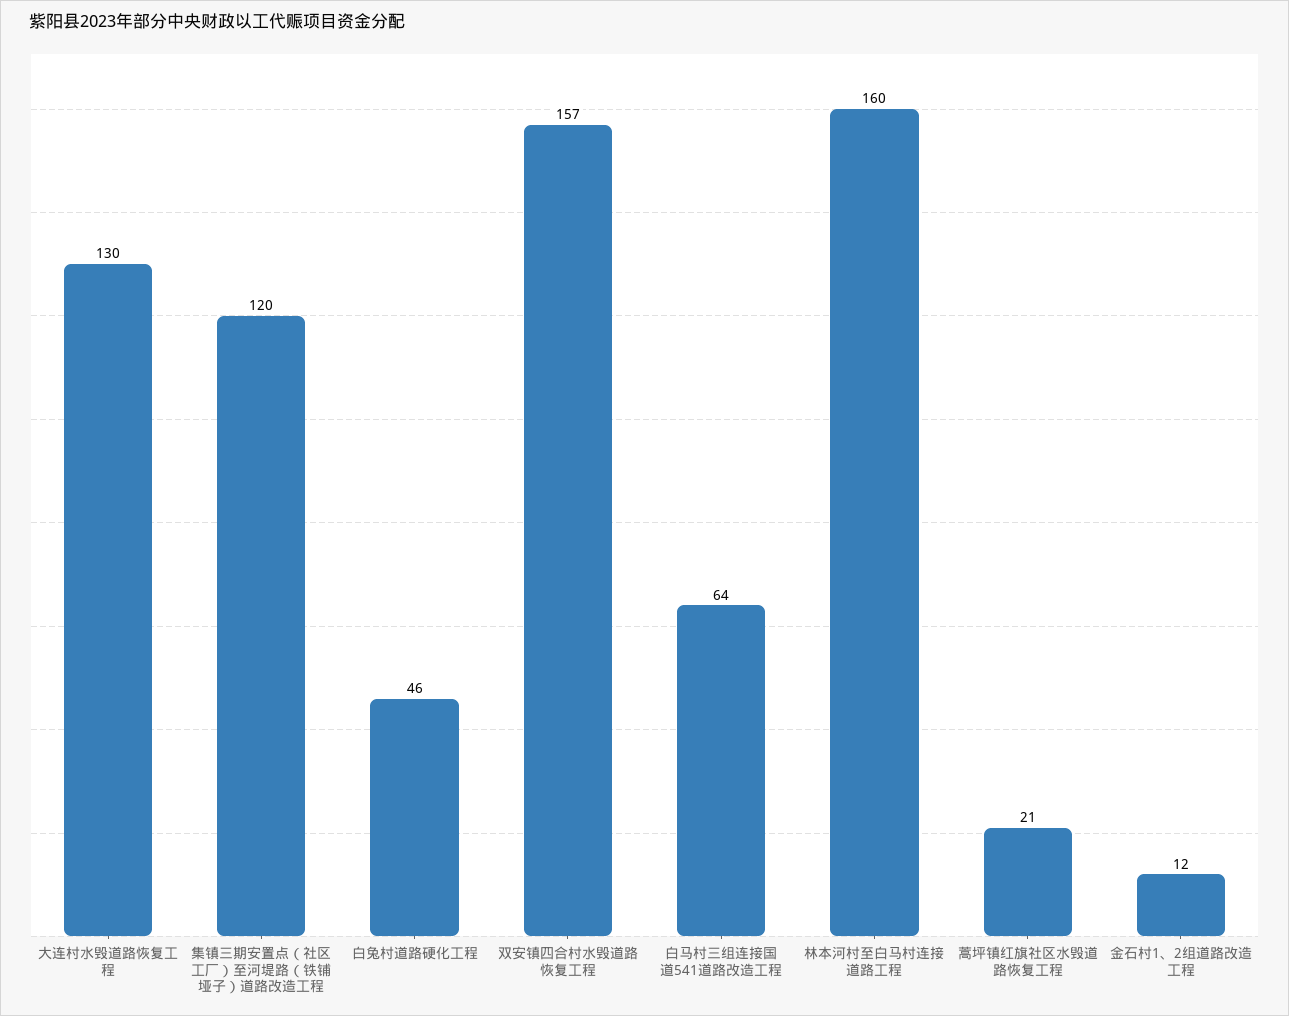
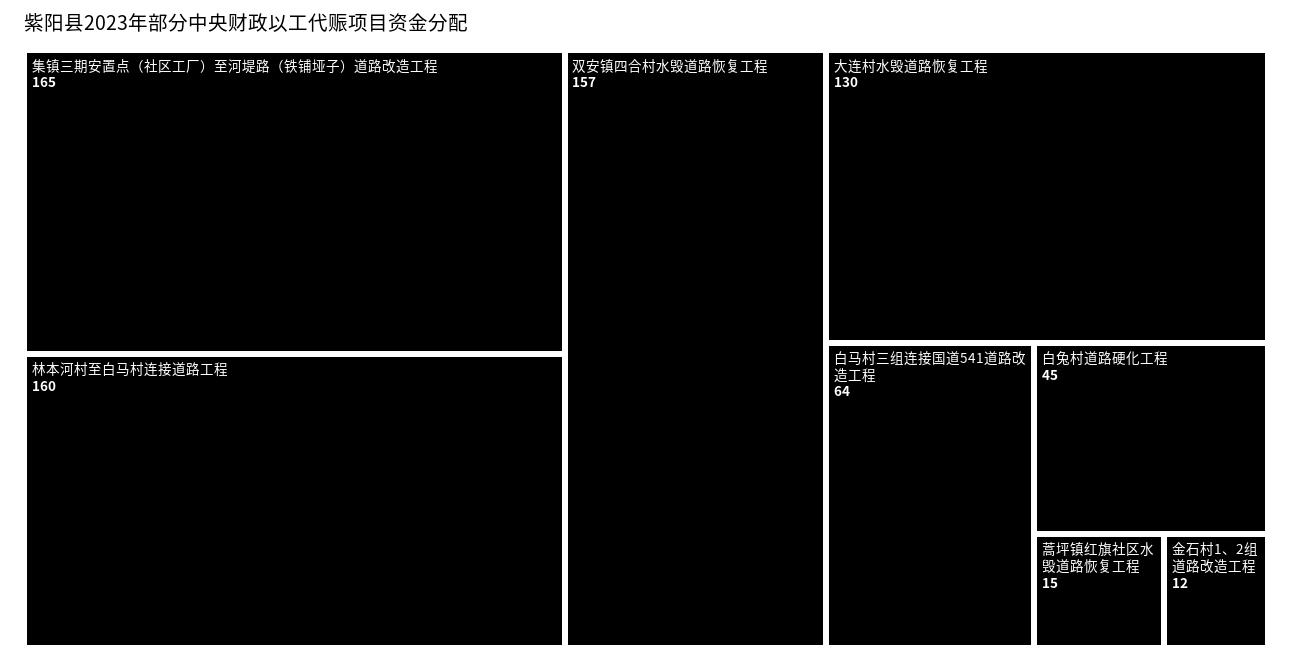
集镇三期安置点（社区工厂）至河堤路（铁铺垭子）道路改造工程: 120 -> 165
白兔村道路硬化工程: 46 -> 45
蒿坪镇红旗社区水毁道路恢复工程: 21 -> 15

